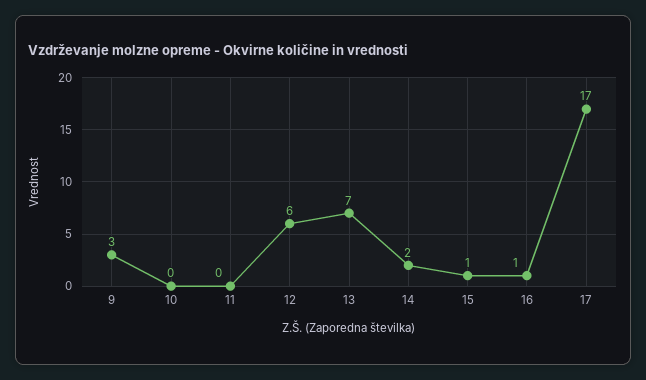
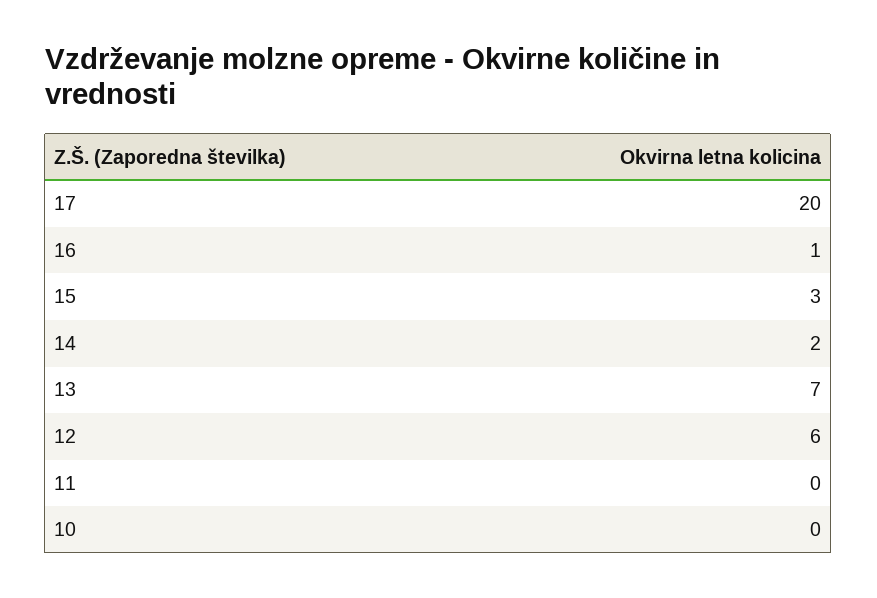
9: 3 -> none
15: 1 -> 3
17: 17 -> 20

